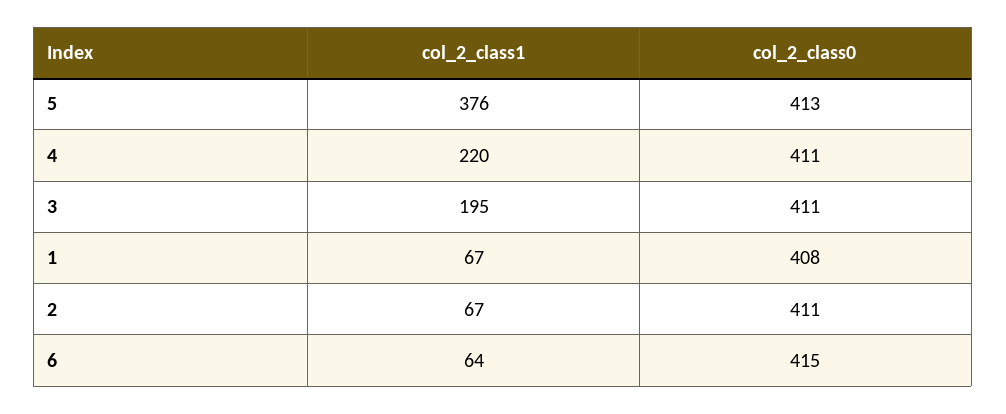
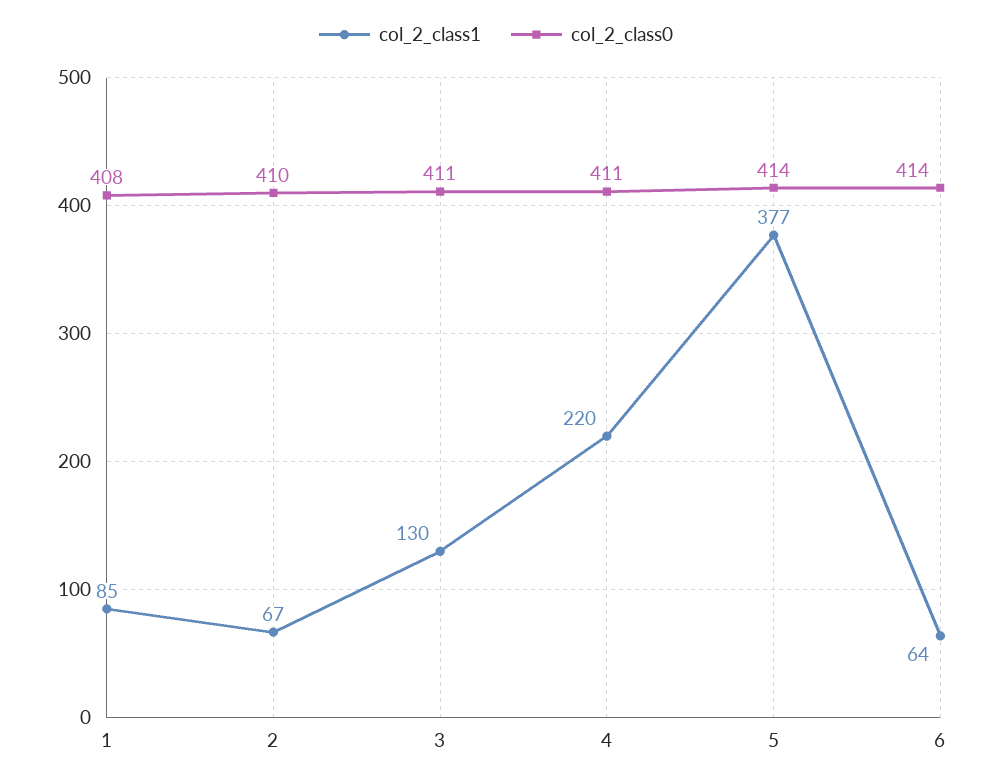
col_2_class1, 5: 376 -> 377
col_2_class0, 5: 413 -> 414
col_2_class1, 3: 195 -> 130
col_2_class1, 1: 67 -> 85
col_2_class0, 2: 411 -> 410
col_2_class0, 6: 415 -> 414

